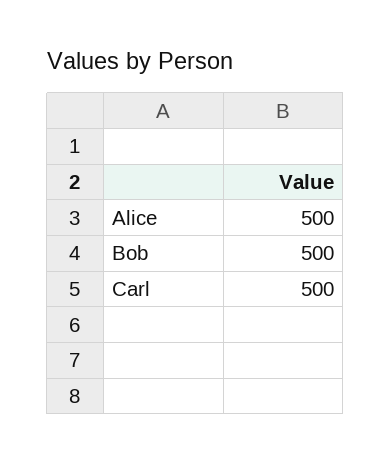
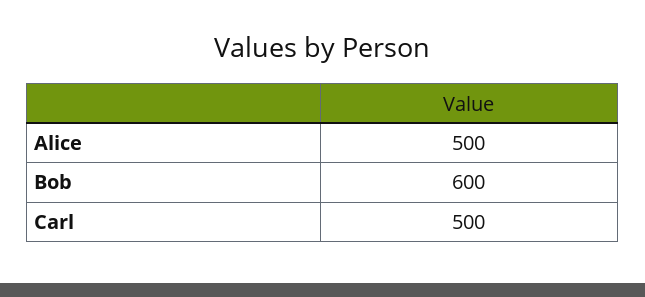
Bob: 500 -> 600

